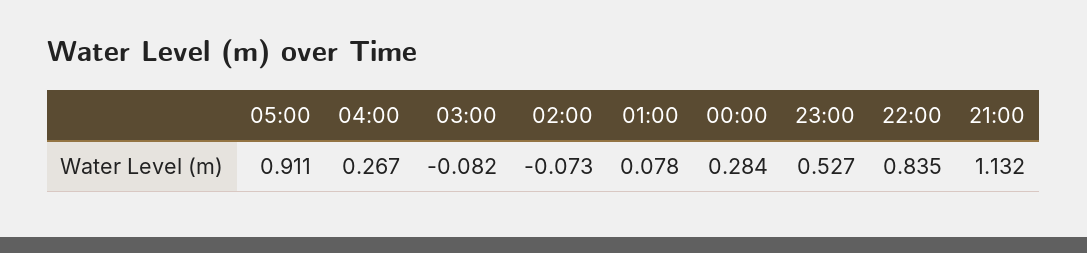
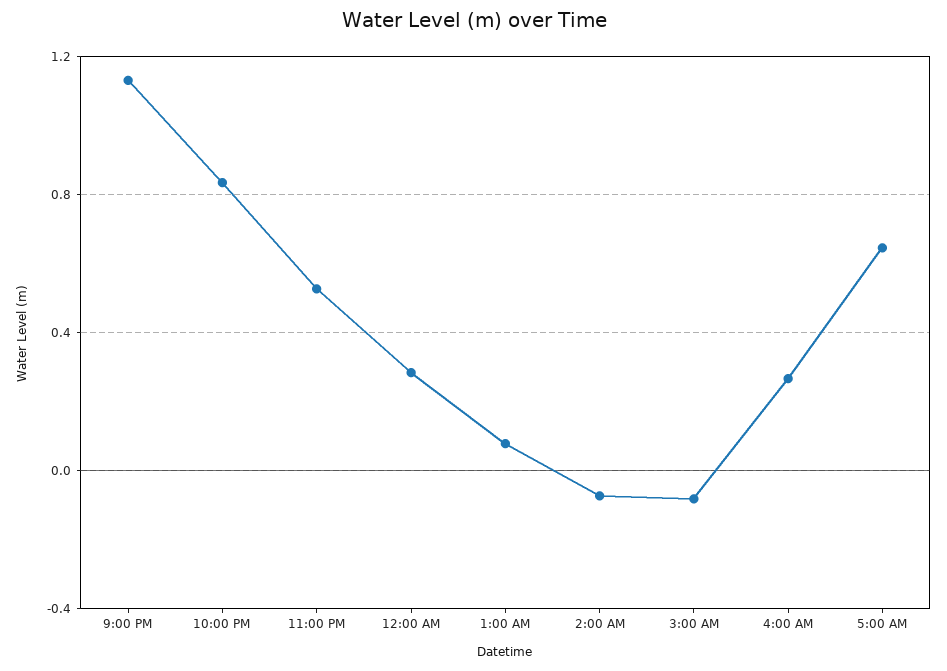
05:00: 0.911 -> 0.65

